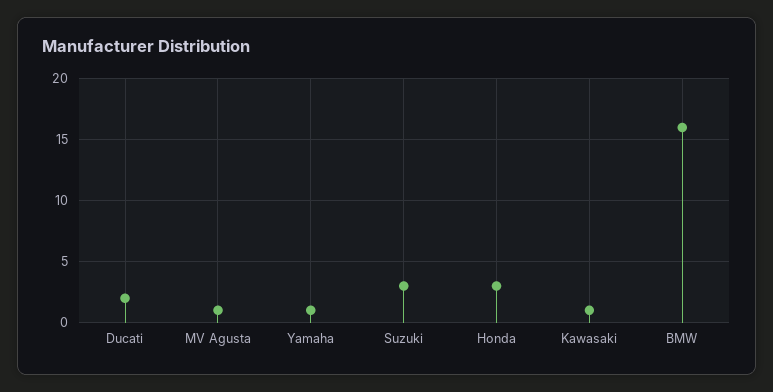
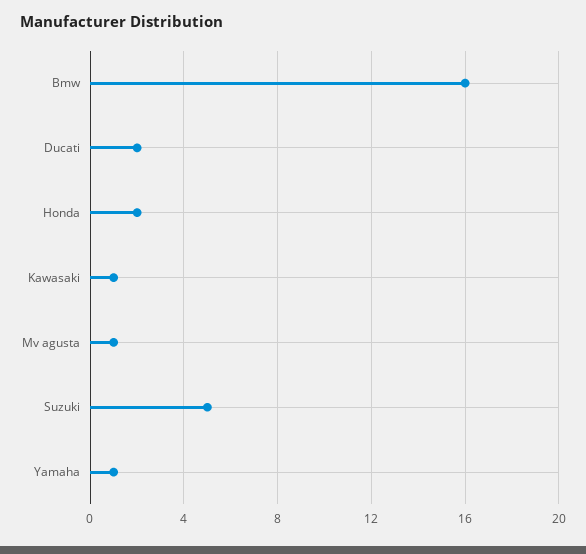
Suzuki: 3 -> 5
Honda: 3 -> 2

